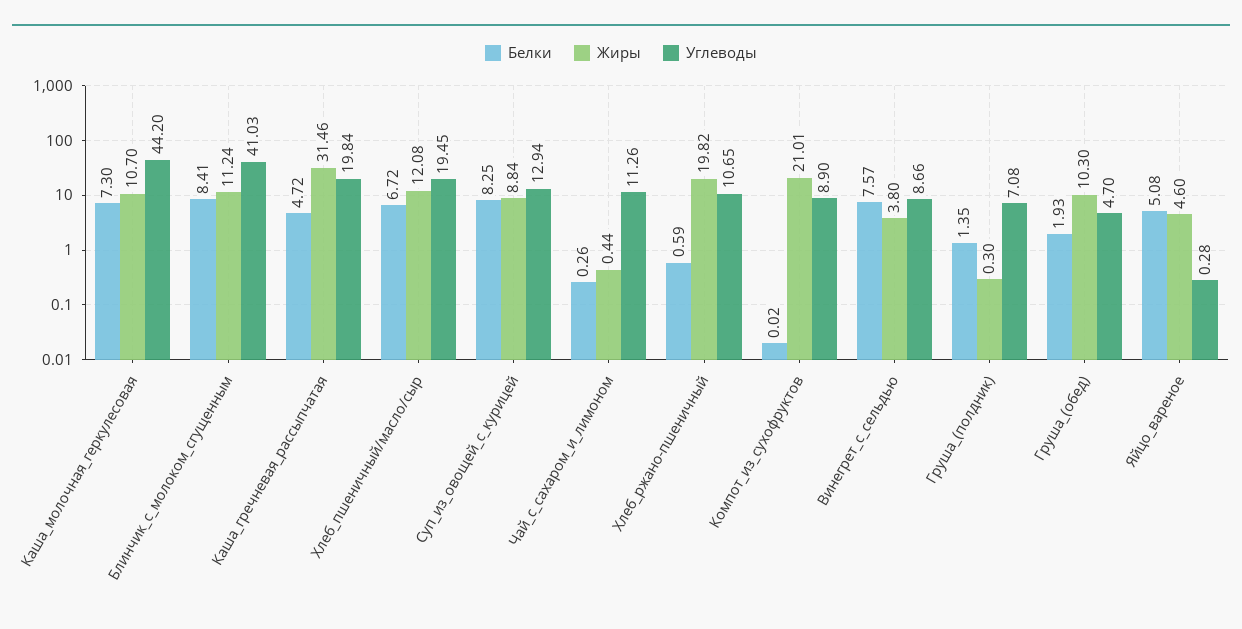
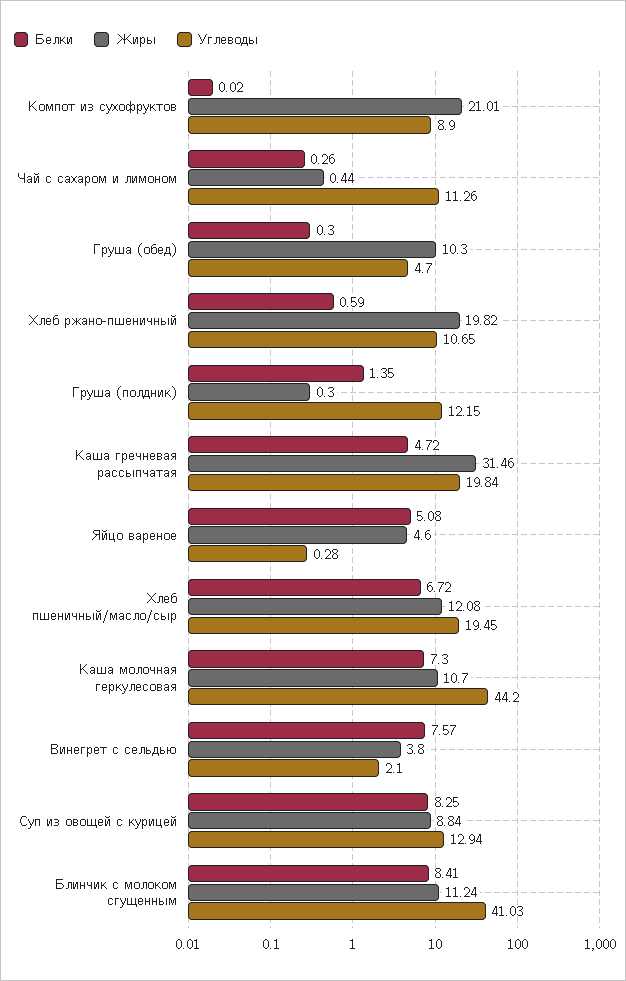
Углеводы, Винегрет_с_сельдью: 8.66 -> 2.1
Углеводы, Груша_(полдник): 7.08 -> 12.15
Белки, Груша_(обед): 1.93 -> 0.3

